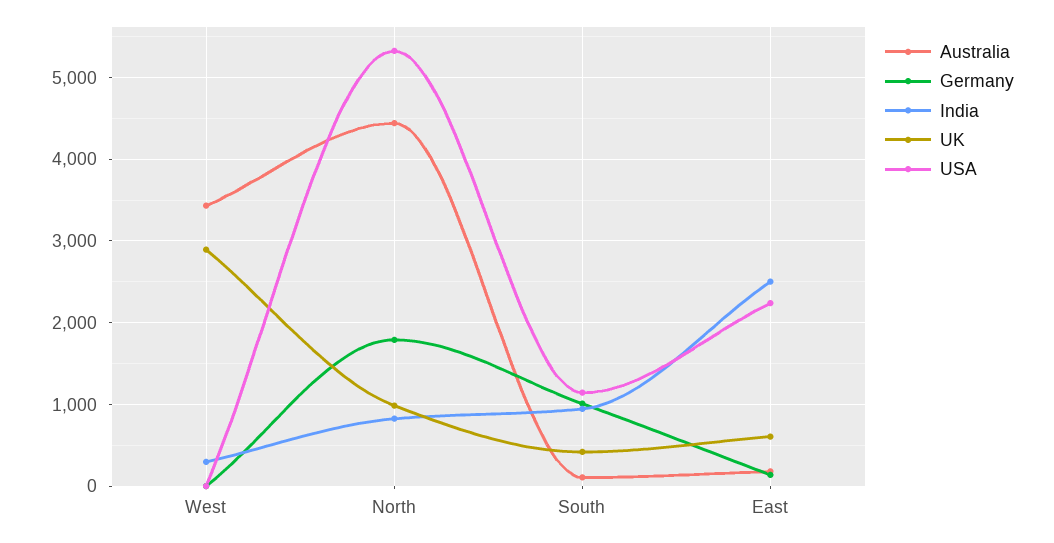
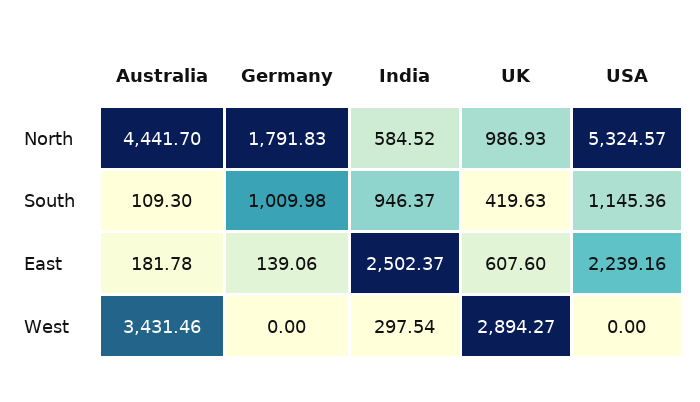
India, North: 800 -> 584.52

